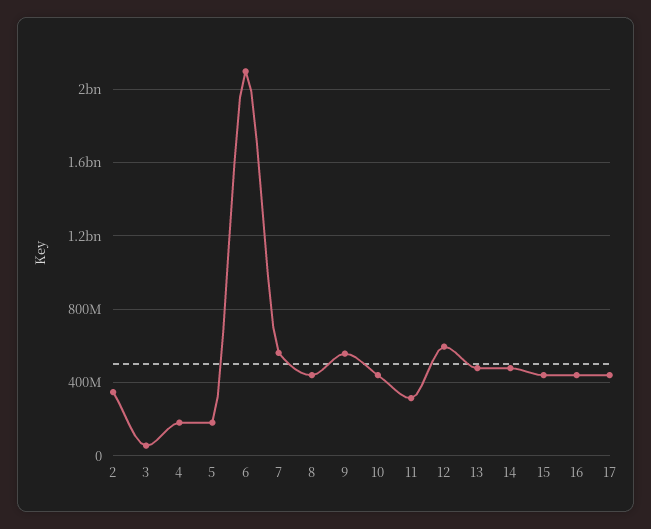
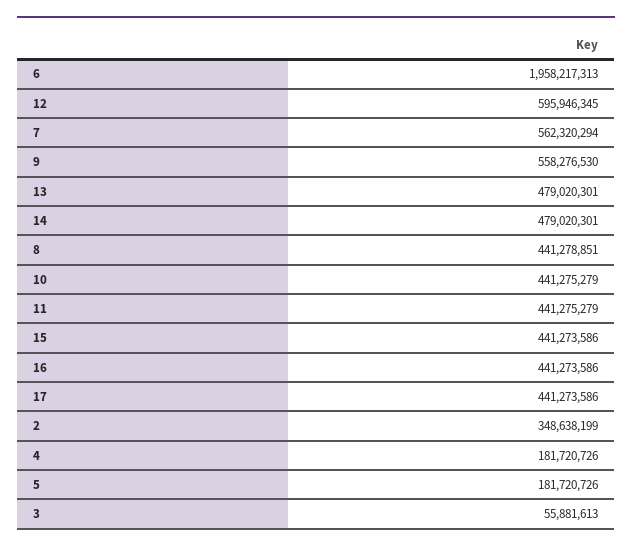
6: 2100000000 -> 1958217313
11: 300000000 -> 441275279

